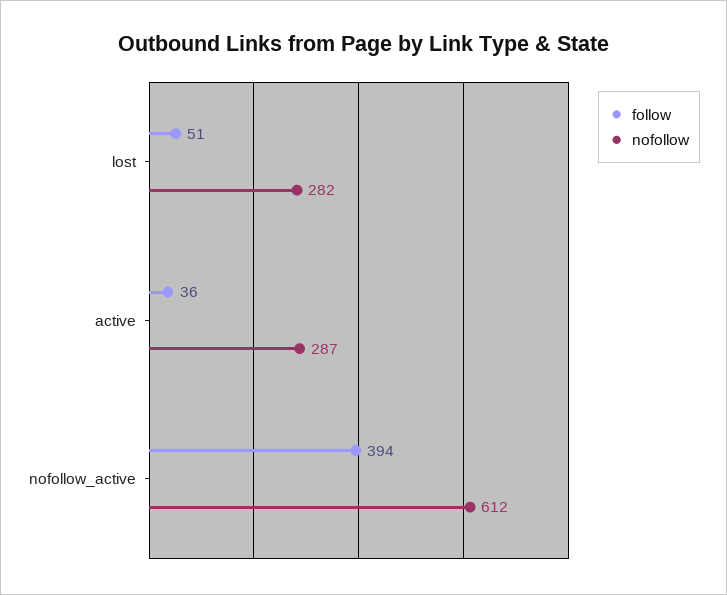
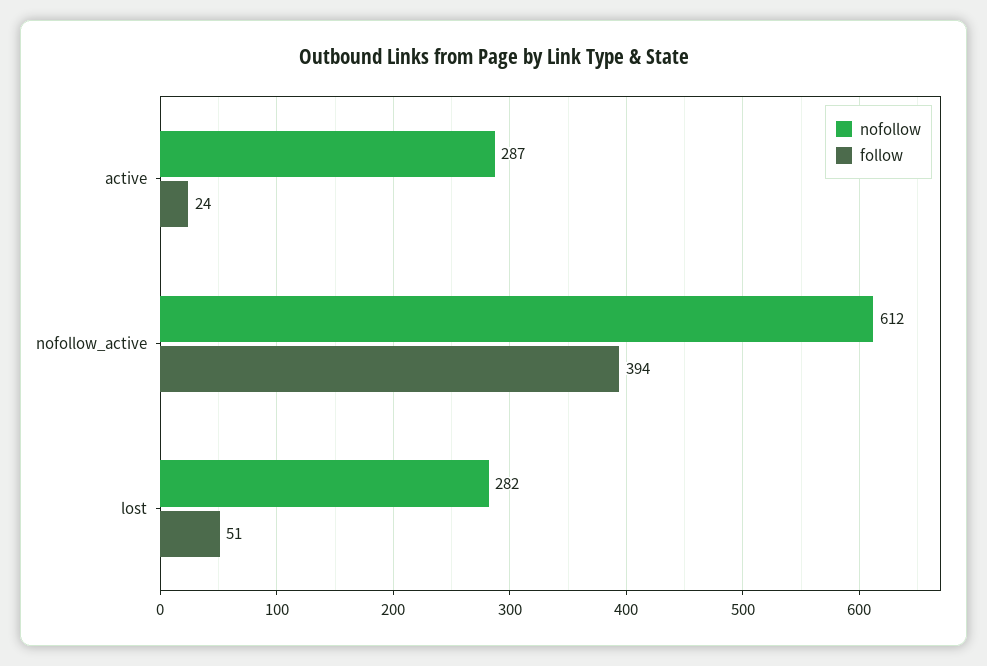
follow, active: 36 -> 24

